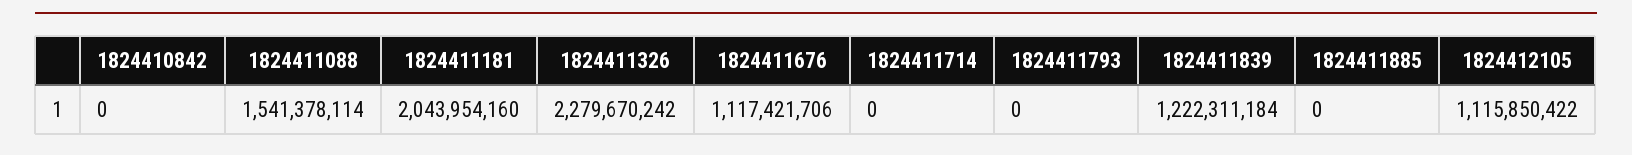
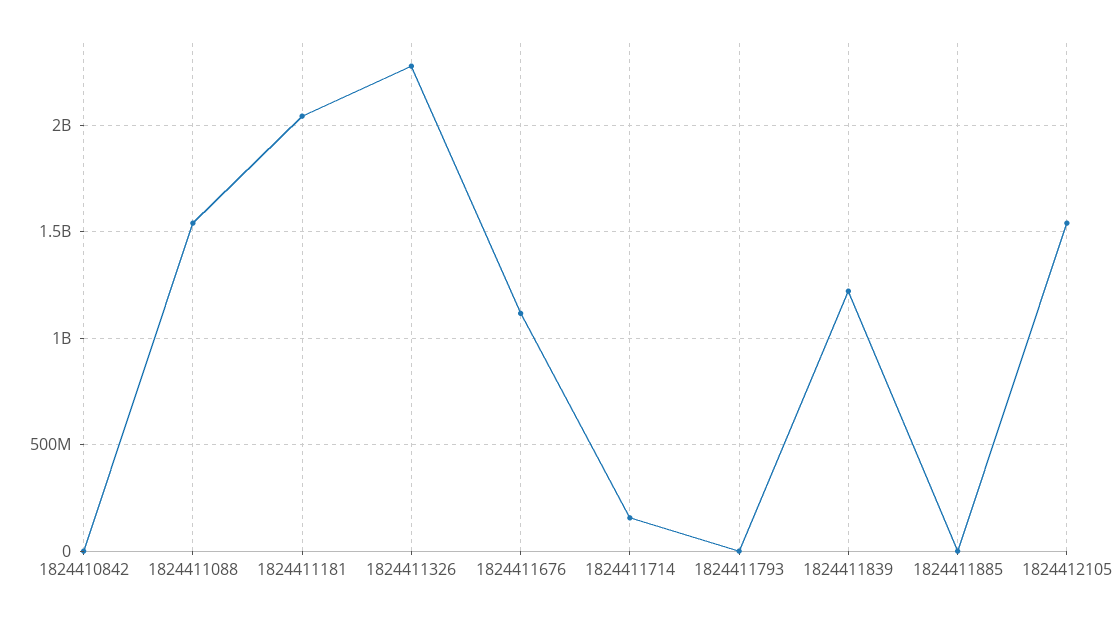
1824411714: 0 -> 150000000
1824412105: 1115850422 -> 1550000000

